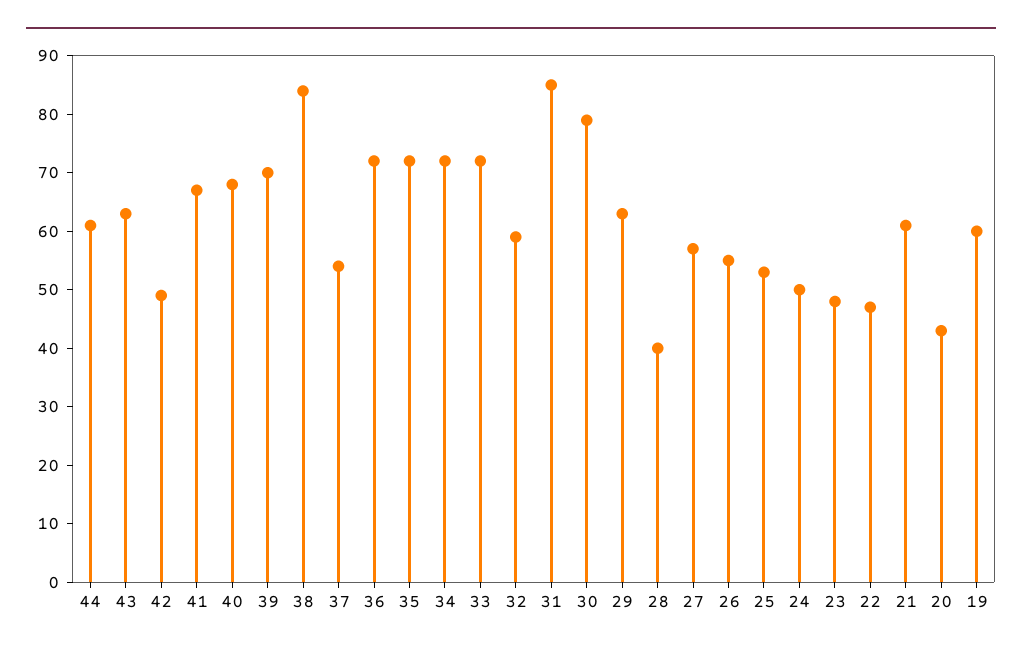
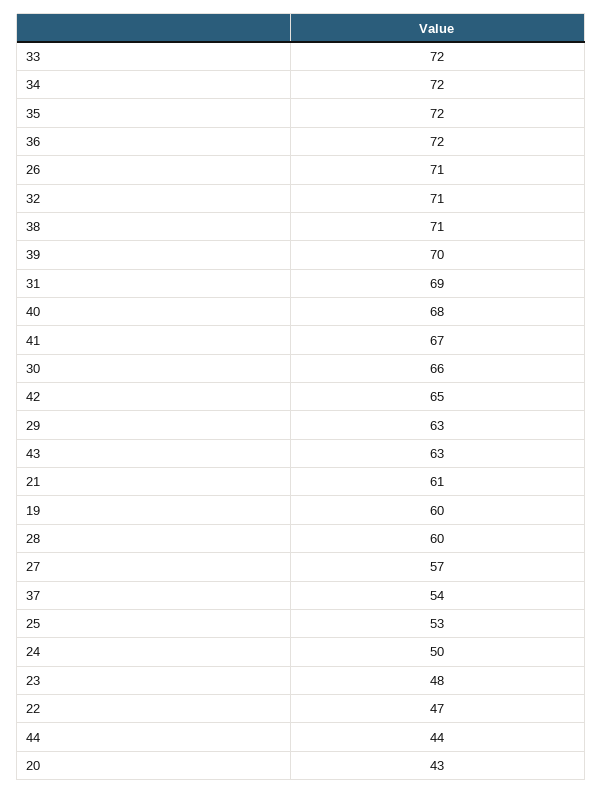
44: 60 -> 44
42: 50 -> 65
38: 85 -> 71
32: 60 -> 71
31: 85 -> 69
30: 80 -> 66
28: 40 -> 60
26: 55 -> 71

